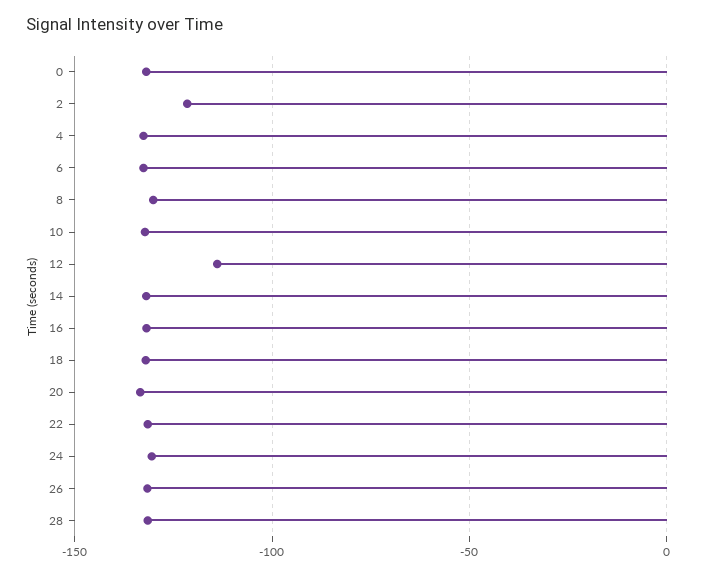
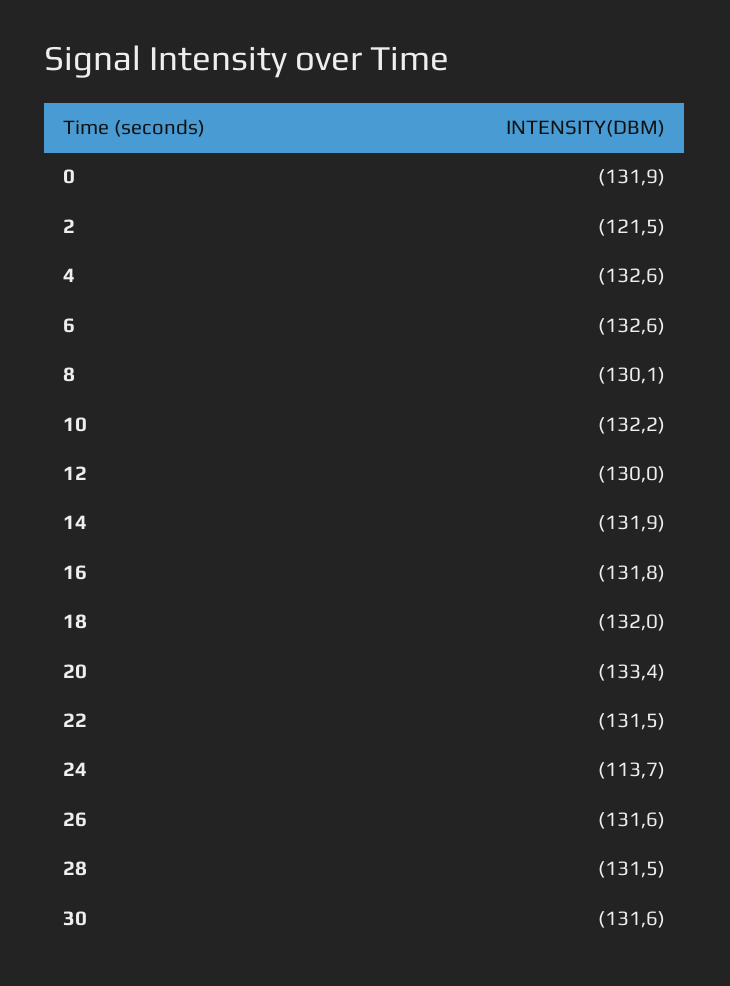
12: -115 -> -130
24: -130 -> -113.7
30: none -> -131.6

